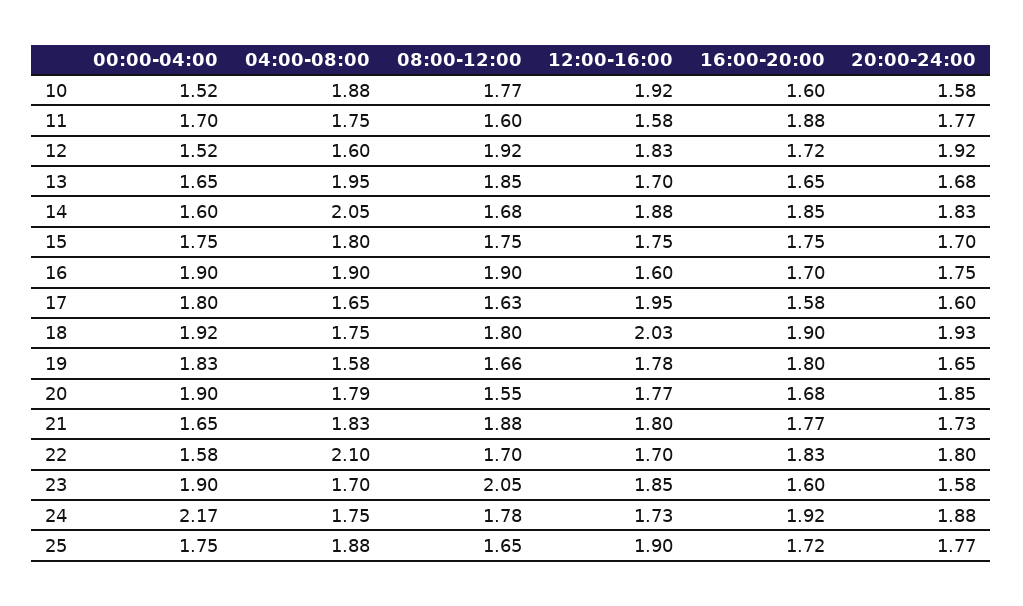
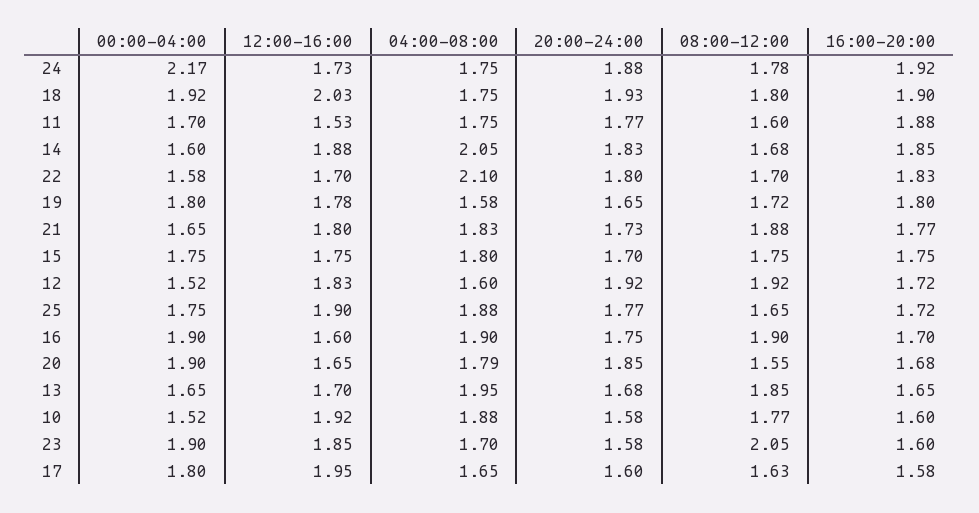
12:00-16:00, 11: 1.58 -> 1.53
00:00-04:00, 19: 1.83 -> 1.8
08:00-12:00, 19: 1.66 -> 1.72
12:00-16:00, 20: 1.77 -> 1.65

